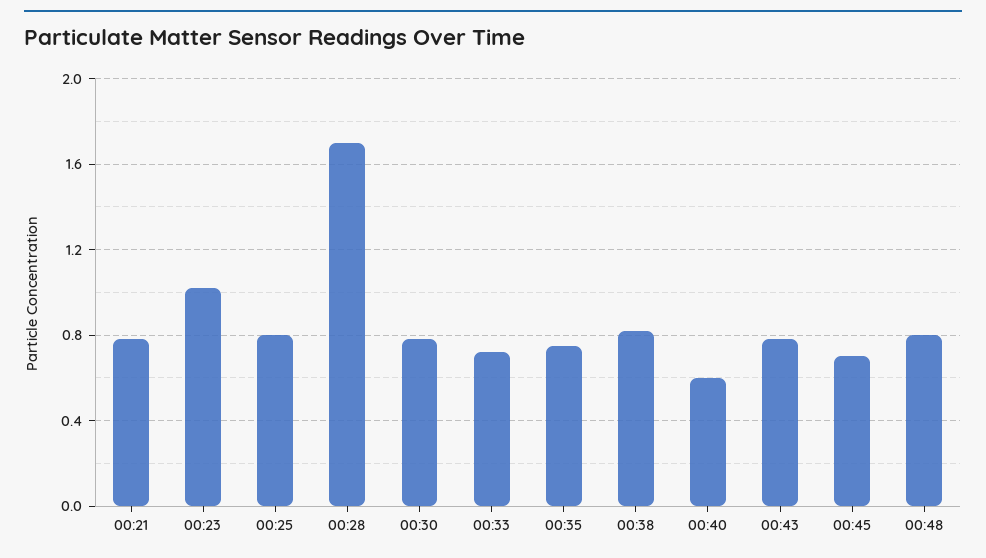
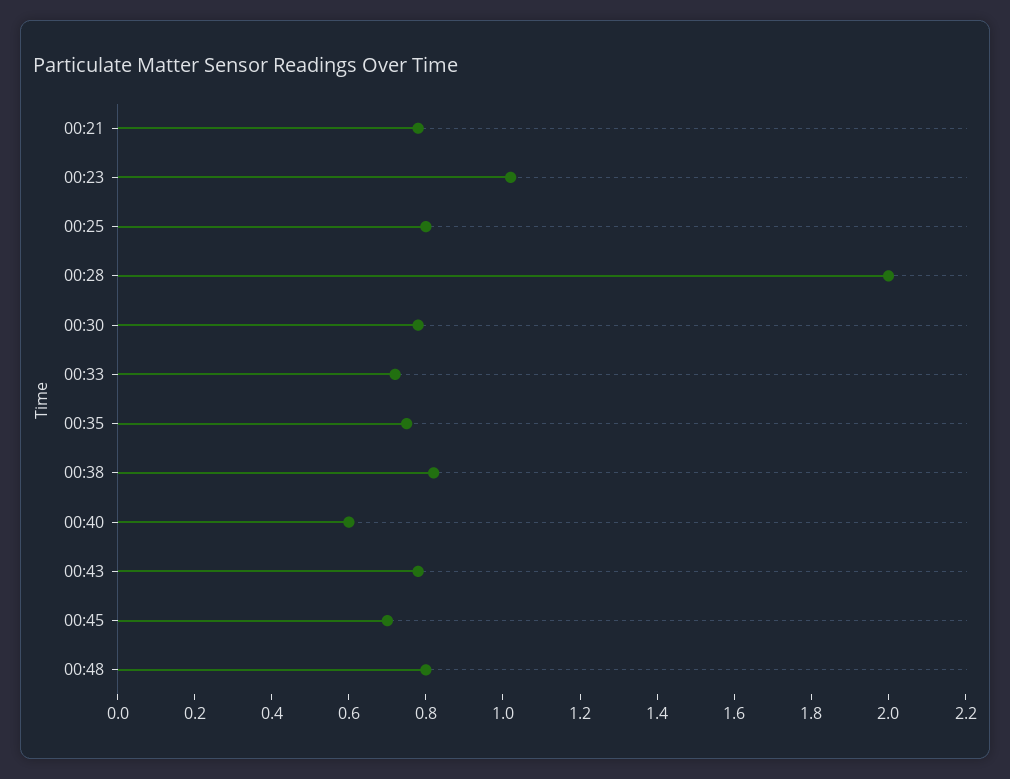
00:28: 1.7 -> 2

